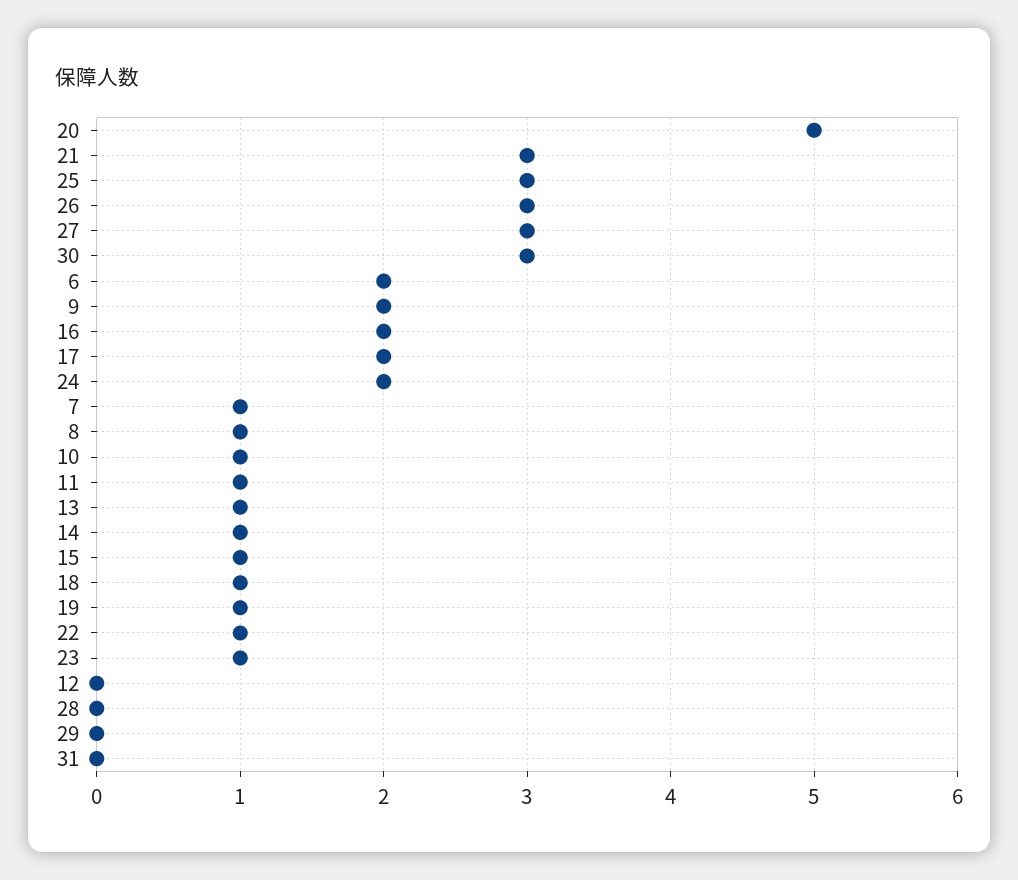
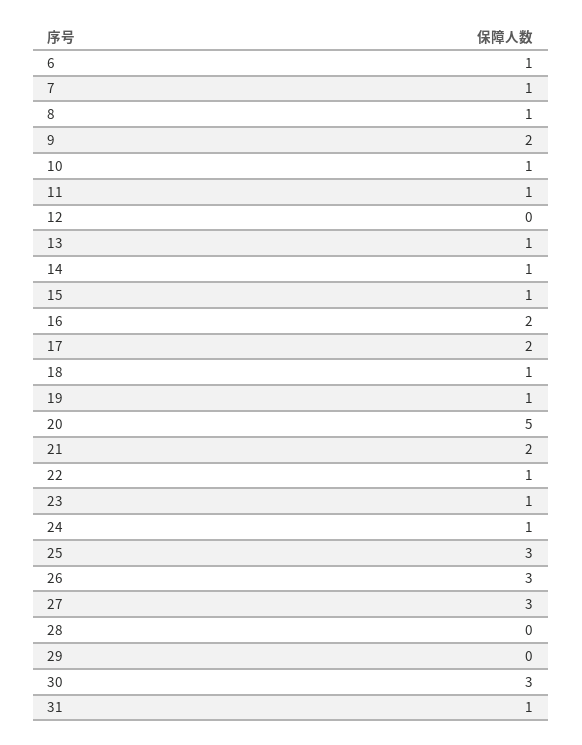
21: 3 -> 2
6: 2 -> 1
24: 2 -> 1
31: 0 -> 1

